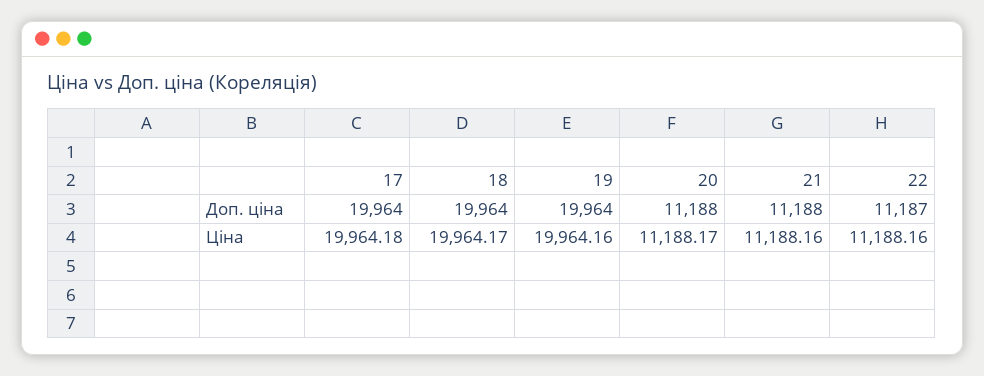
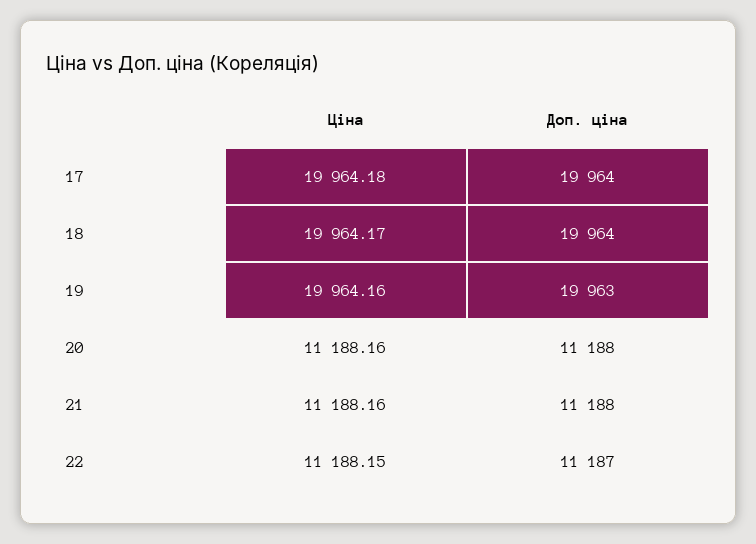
19, Доп. ціна: 19964 -> 19963
20, Ціна: 11188.17 -> 11188.16
22, Ціна: 11188.16 -> 11188.15

